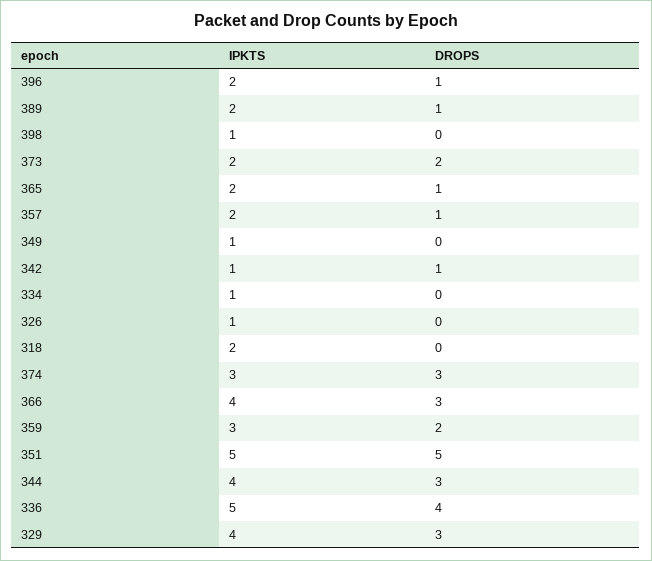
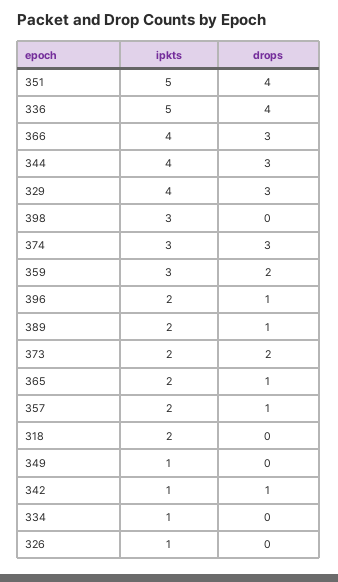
IPKTS, 398: 1 -> 3
DROPS, 351: 5 -> 4

